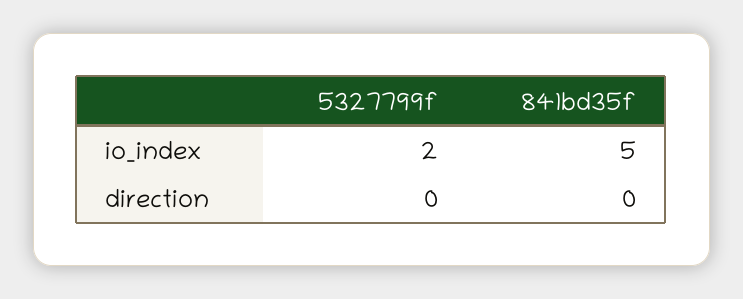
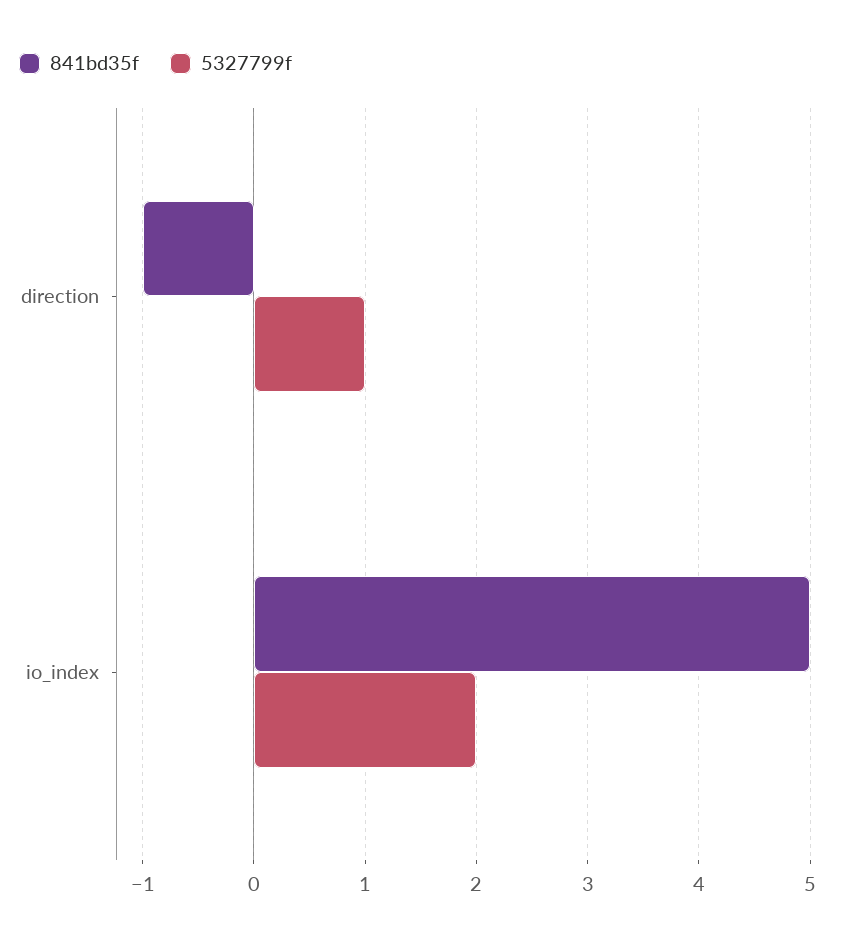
5327799f, direction: 0 -> 1
841bd35f, direction: 0 -> -1

